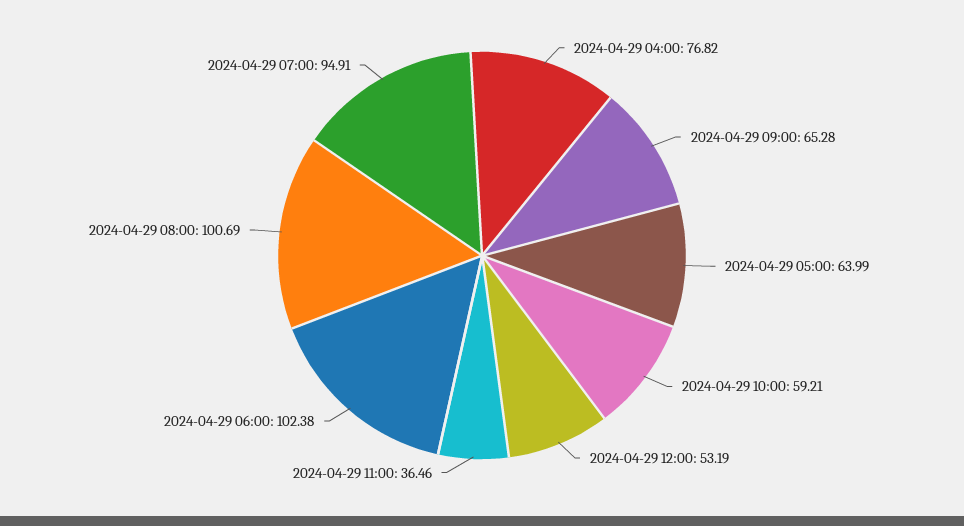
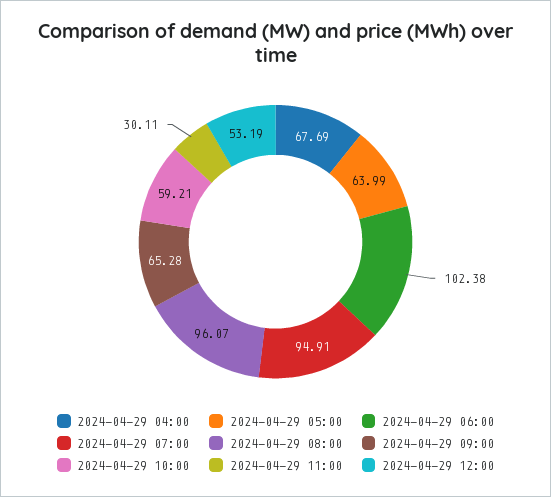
2024-04-29 04:00: 76.82 -> 67.69
2024-04-29 11:00: 36.46 -> 30.11
2024-04-29 08:00: 100.69 -> 96.07

